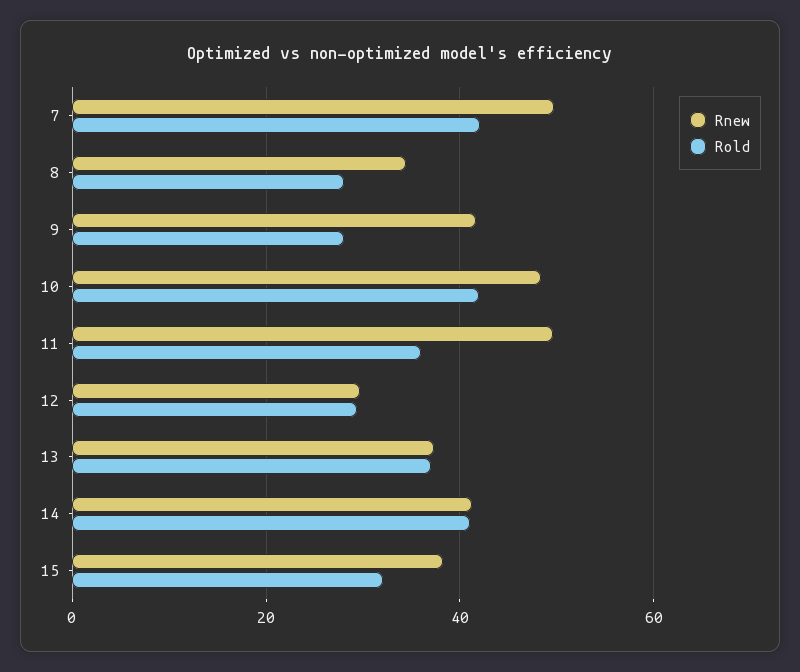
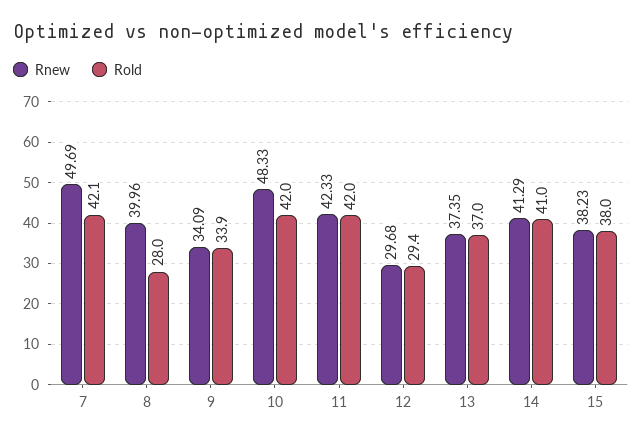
Rnew, 8: 34 -> 39.96
Rnew, 9: 42 -> 34.09
Rold, 9: 28 -> 33.9
Rnew, 11: 50 -> 42.33
Rold, 11: 36 -> 42
Rold, 15: 32 -> 38

